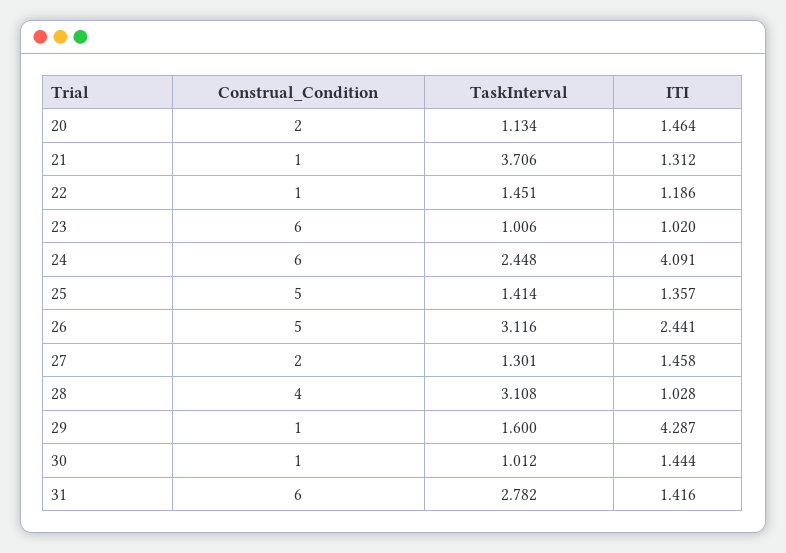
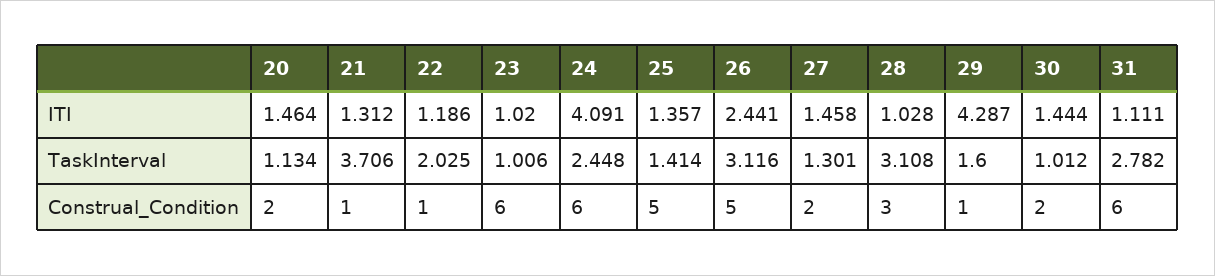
TaskInterval, 22: 1.451 -> 2.025
Construal_Condition, 28: 4 -> 3
Construal_Condition, 30: 1 -> 2
ITI, 31: 1.416 -> 1.111

